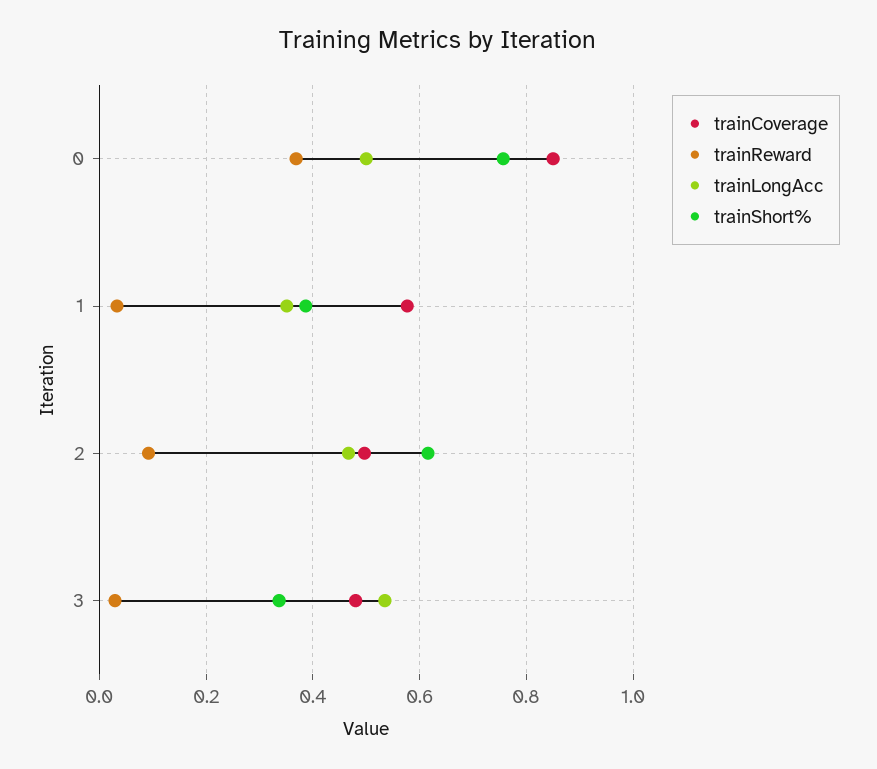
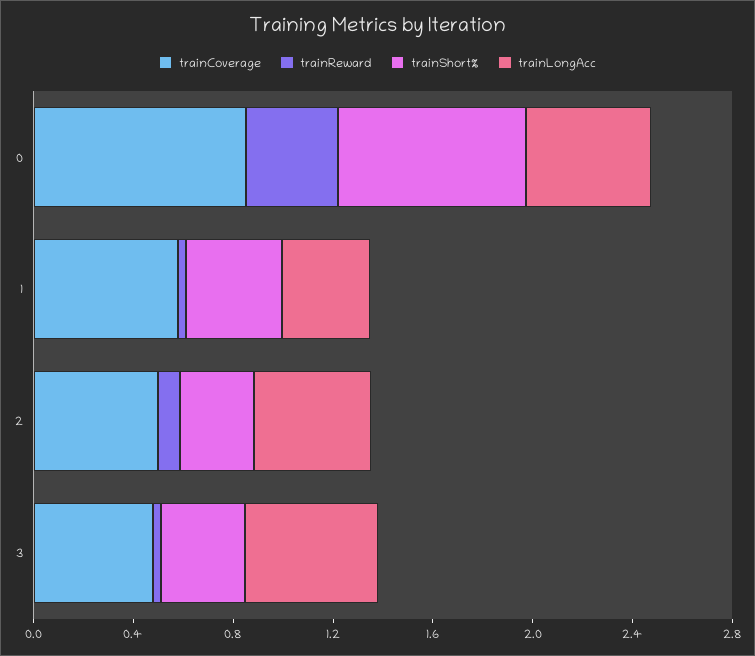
trainShort%, 2: 0.62 -> 0.3

